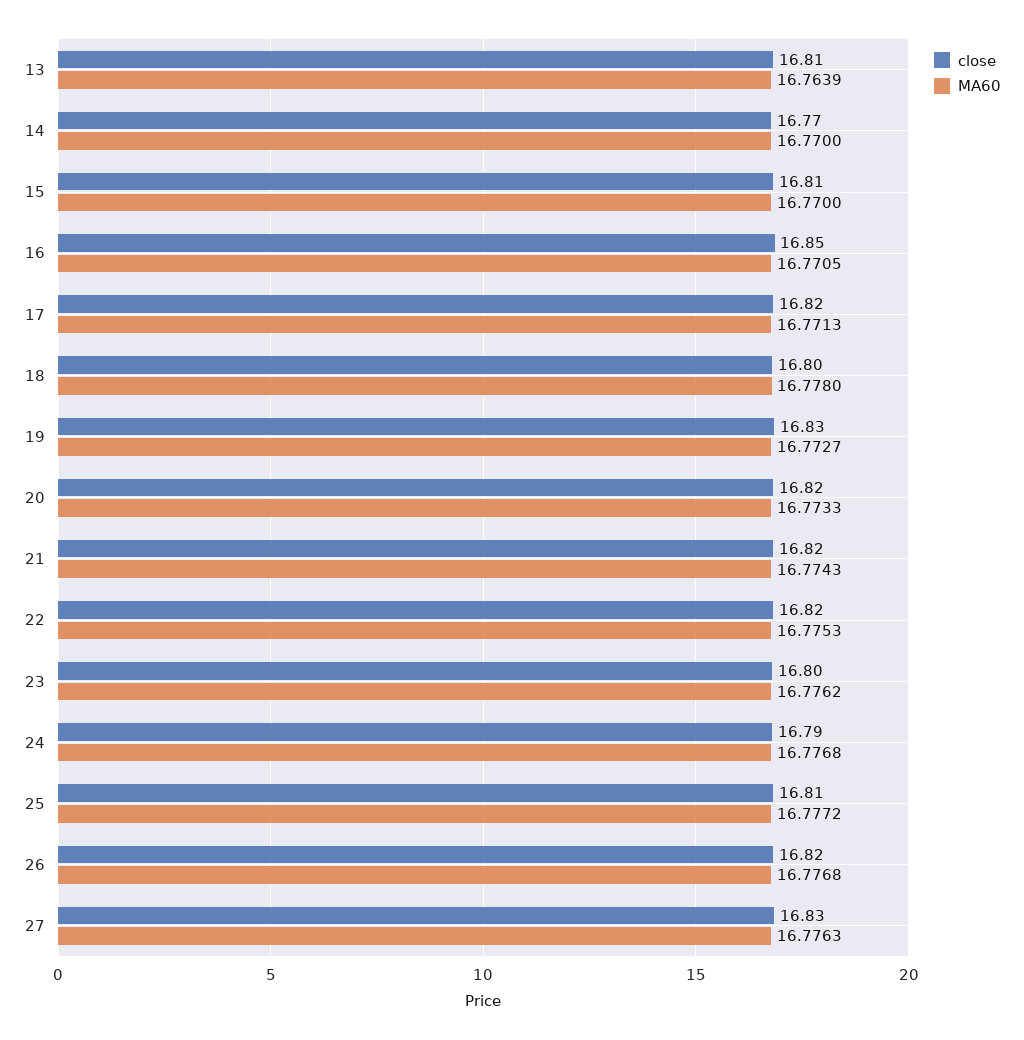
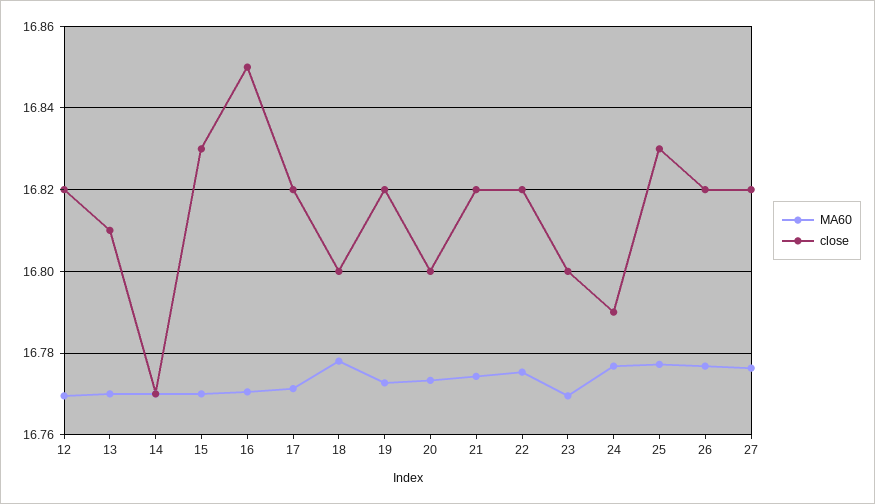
MA60, 13: 16.7639 -> 16.77
close, 15: 16.81 -> 16.83
close, 19: 16.83 -> 16.82
close, 20: 16.82 -> 16.8
MA60, 23: 16.7762 -> 16.77
close, 25: 16.81 -> 16.83
close, 27: 16.83 -> 16.82
MA60, 12: none -> 16.77
close, 12: none -> 16.82

